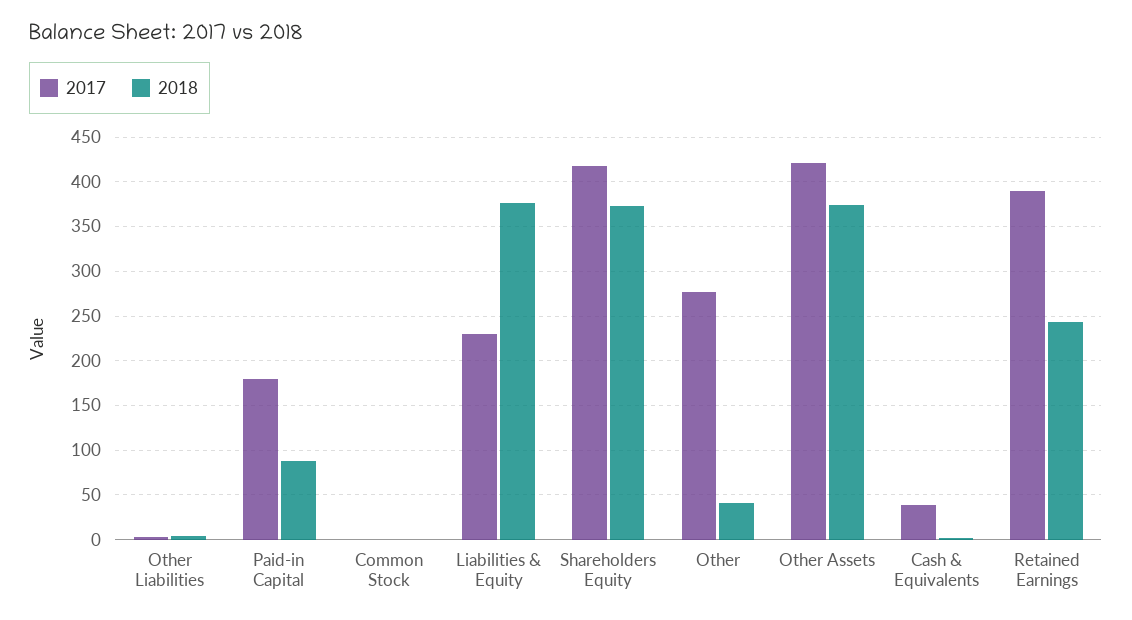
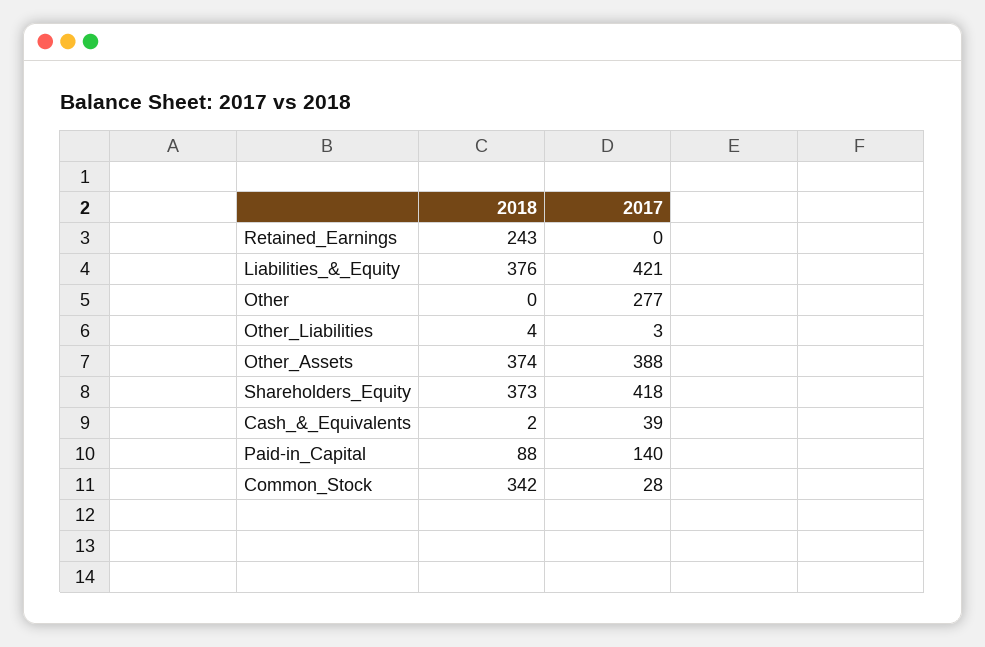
2017, Paid-in Capital: 180 -> 140
2017, Common Stock: 0 -> 28
2018, Common Stock: 0 -> 342
2017, Liabilities & Equity: 230 -> 421
2018, Other: 40 -> 0
2017, Other Assets: 420 -> 388
2017, Retained Earnings: 390 -> 0

